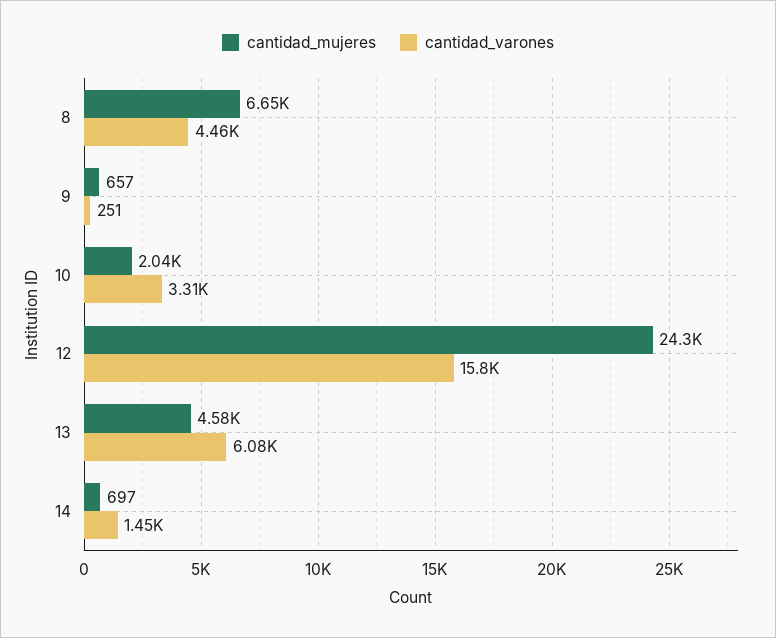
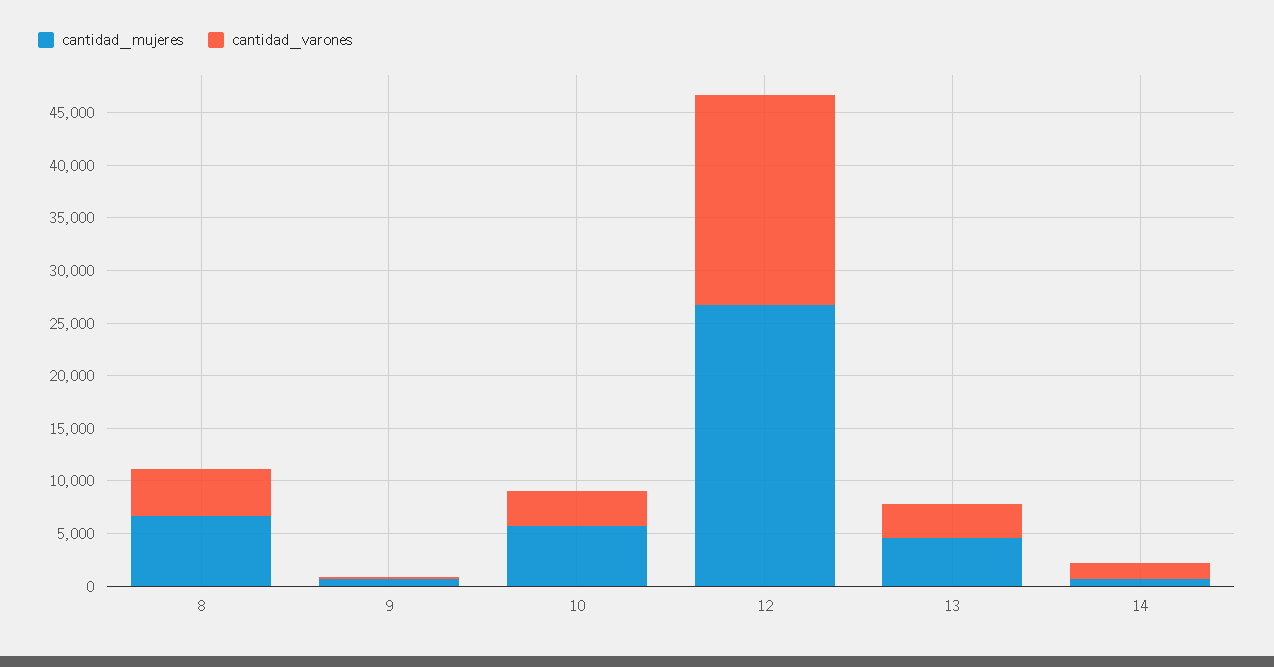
cantidad_mujeres, 10: 2040 -> 6000
cantidad_mujeres, 12: 24300 -> 27000
cantidad_varones, 12: 15800 -> 20000
cantidad_varones, 13: 6080 -> 3000

